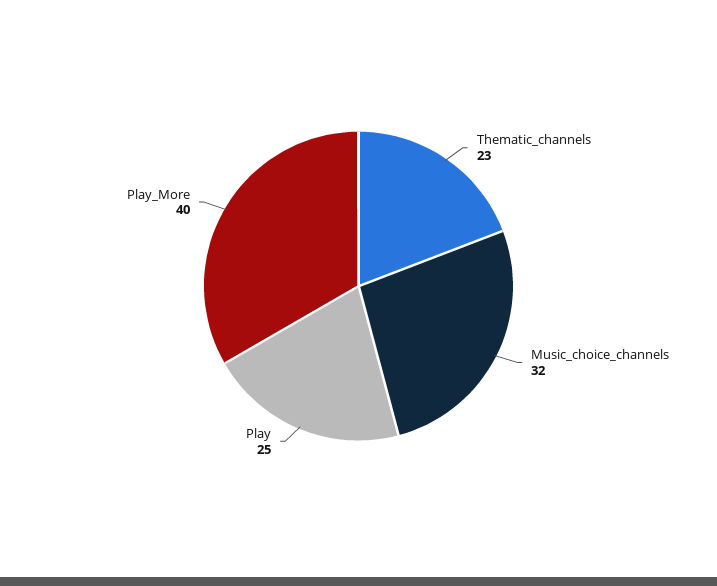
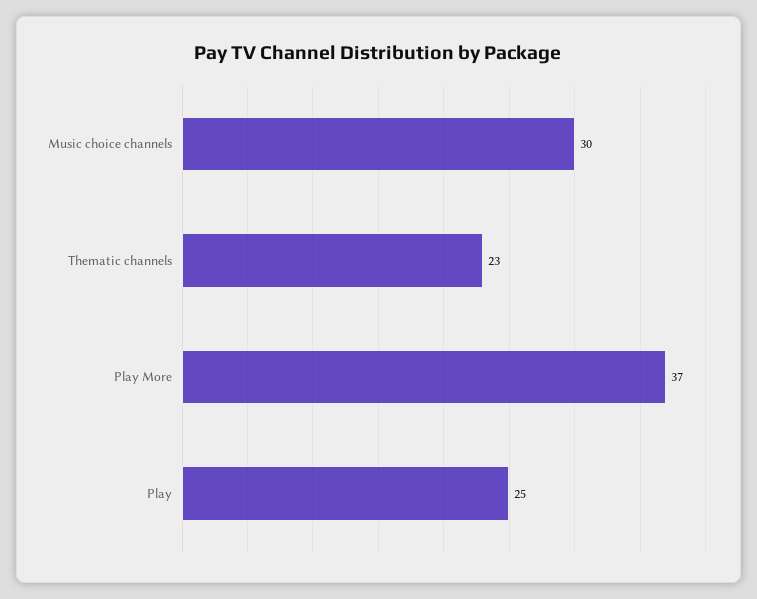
Music_choice_channels: 32 -> 30
Play_More: 40 -> 37

